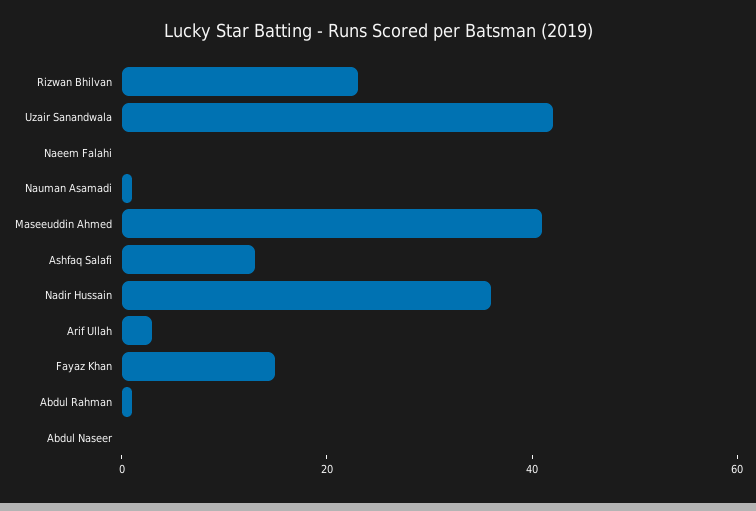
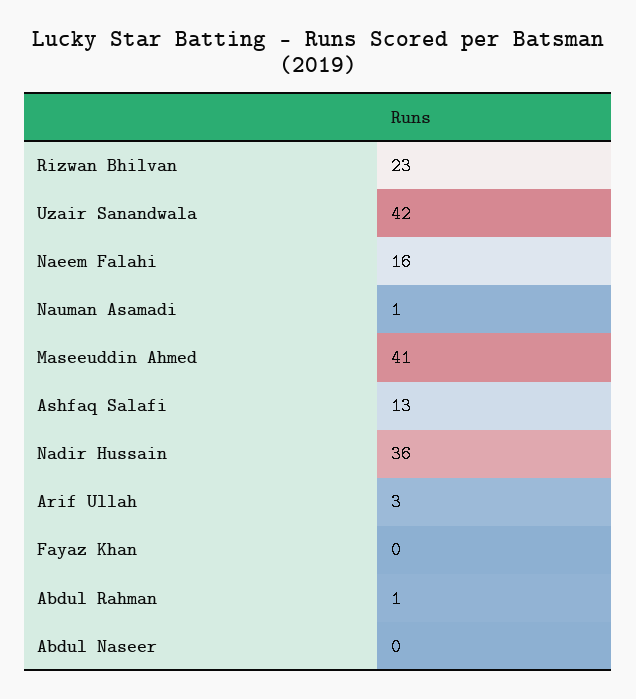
Naeem Falahi: 0 -> 16
Fayaz Khan: 15 -> 0

